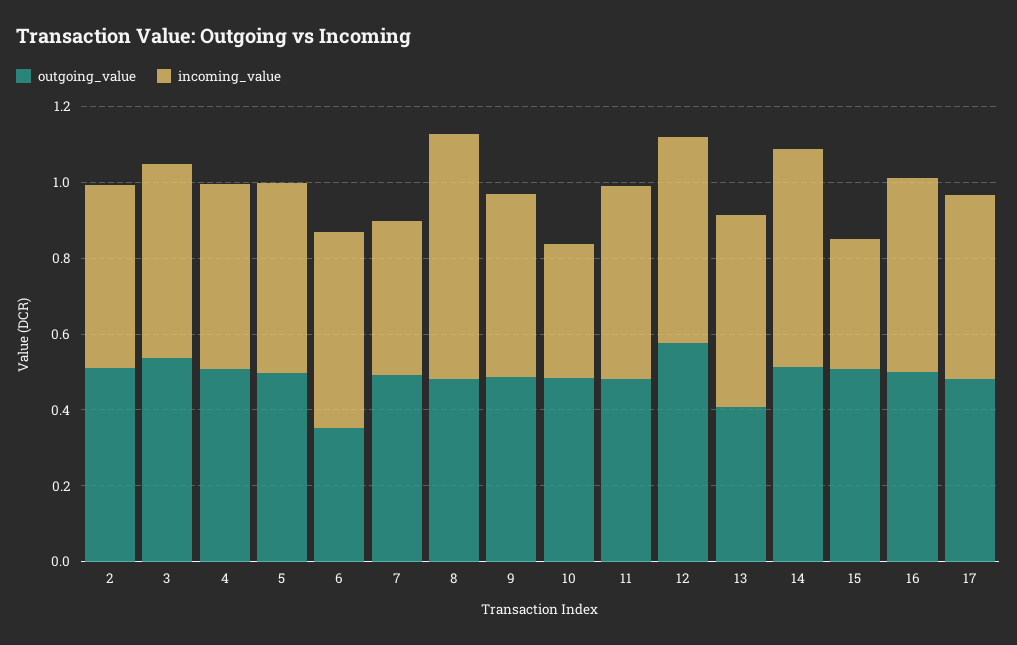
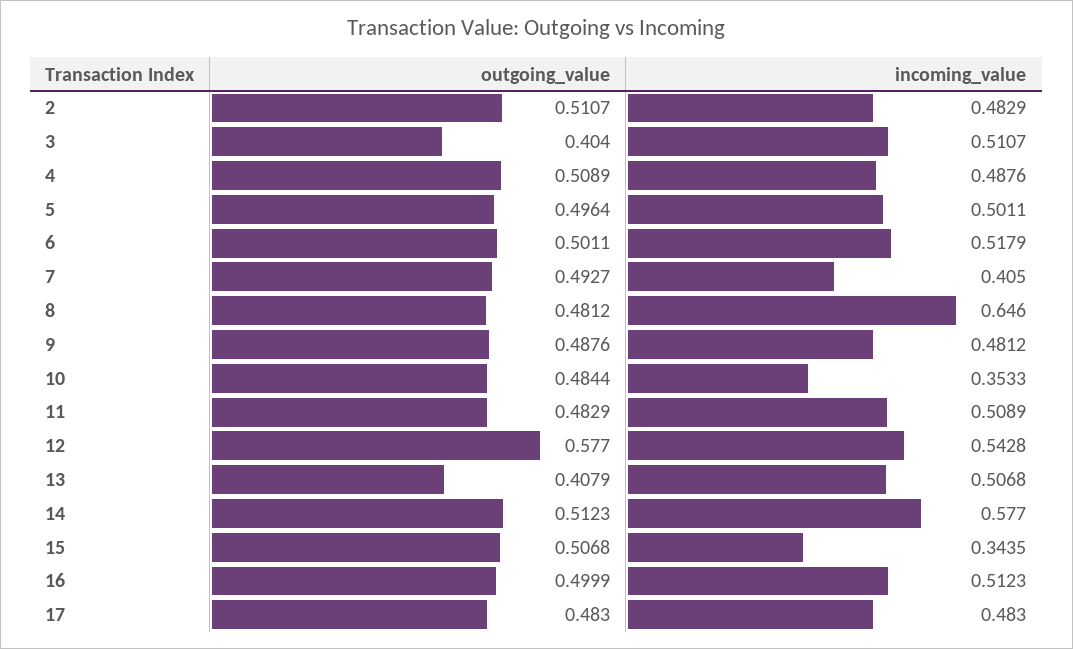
outgoing_value, 3: 0.55 -> 0.404
outgoing_value, 6: 0.35 -> 0.5011

